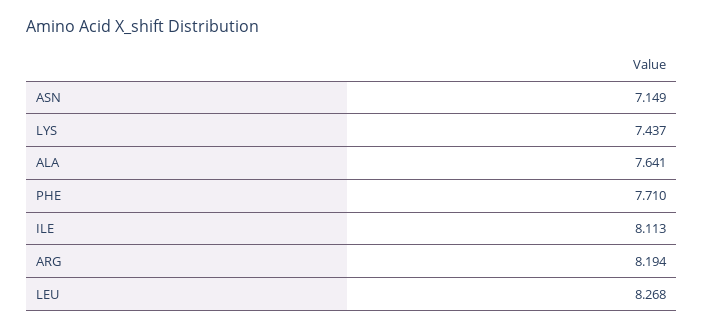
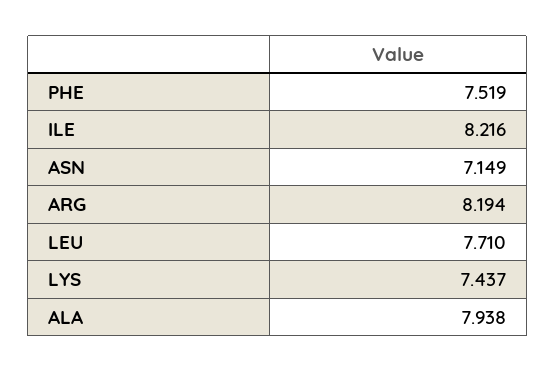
ALA: 7.641 -> 7.938
PHE: 7.71 -> 7.519
ILE: 8.113 -> 8.216
LEU: 8.268 -> 7.71

